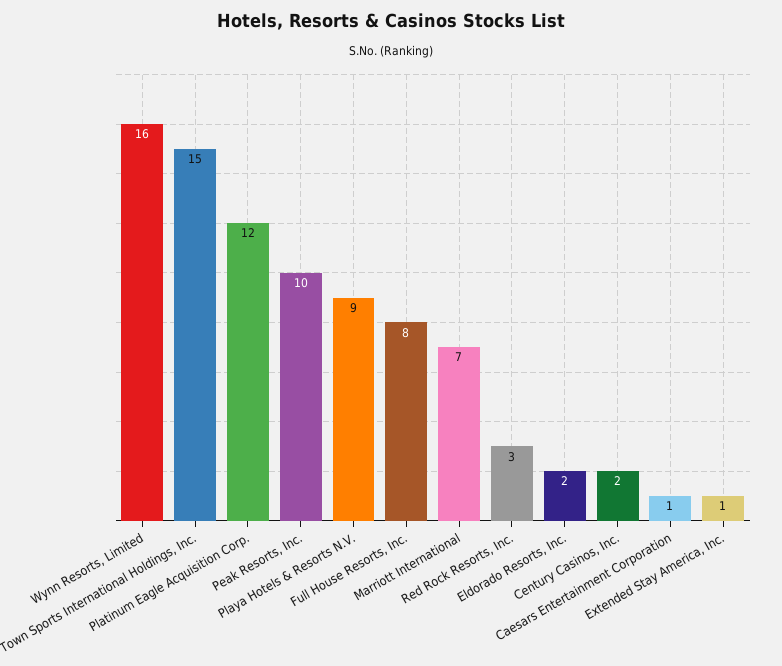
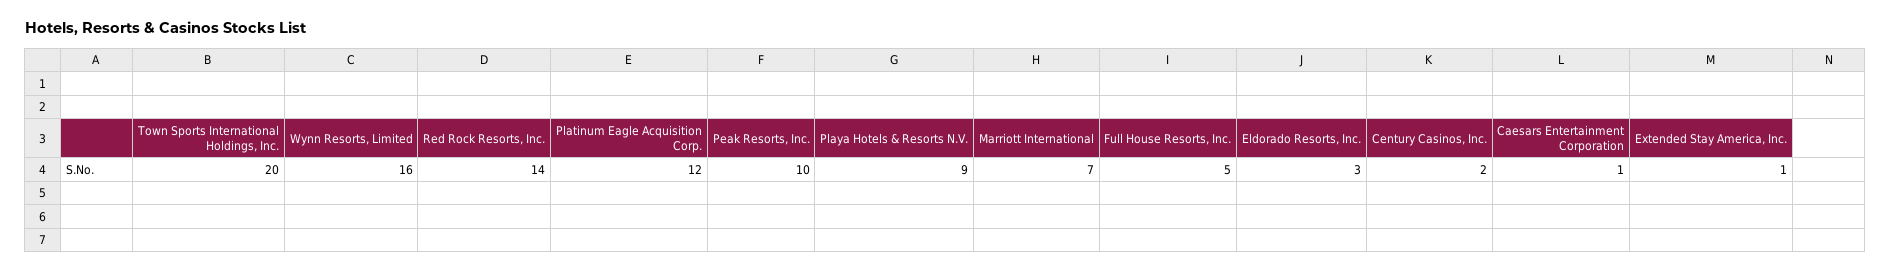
Town Sports International Holdings, Inc.: 15 -> 20
Full House Resorts, Inc.: 8 -> 5
Red Rock Resorts, Inc.: 3 -> 14
Eldorado Resorts, Inc.: 2 -> 3

